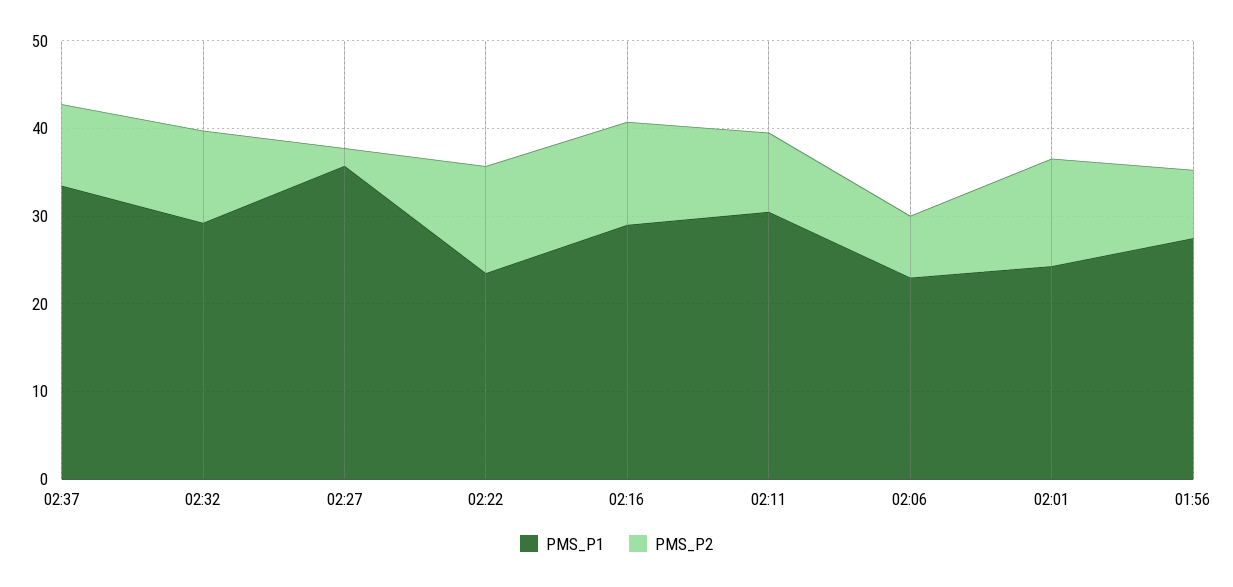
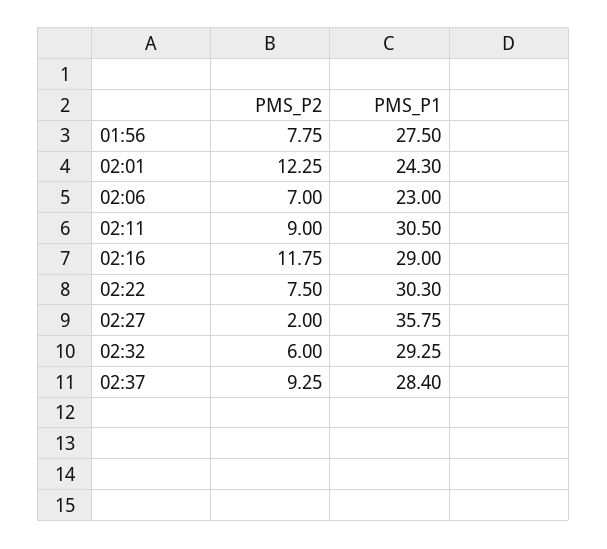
PMS_P1, 02:37: 34 -> 28.4
PMS_P2, 02:32: 10 -> 6
PMS_P1, 02:22: 24 -> 30.3
PMS_P2, 02:22: 12 -> 7.5

